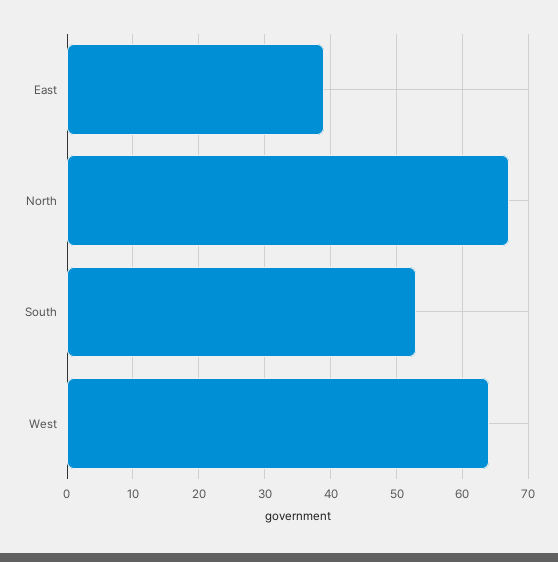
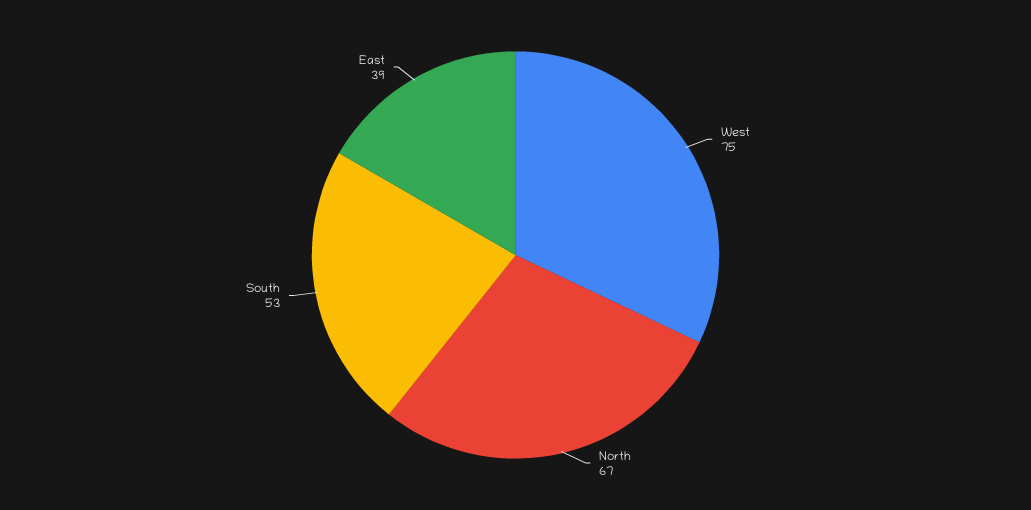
West: 64 -> 75

